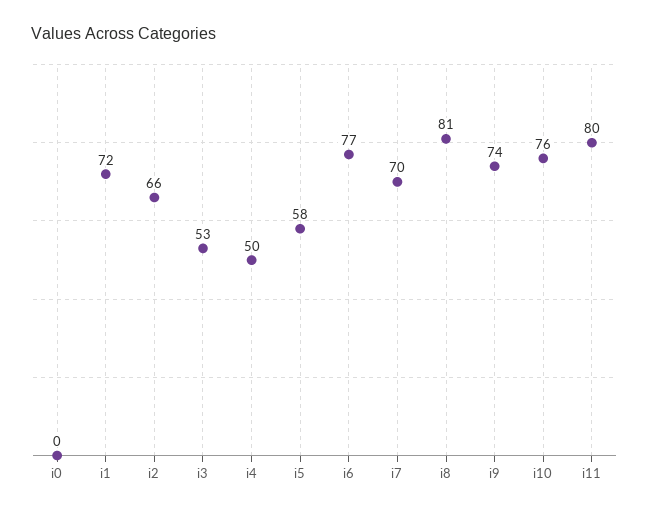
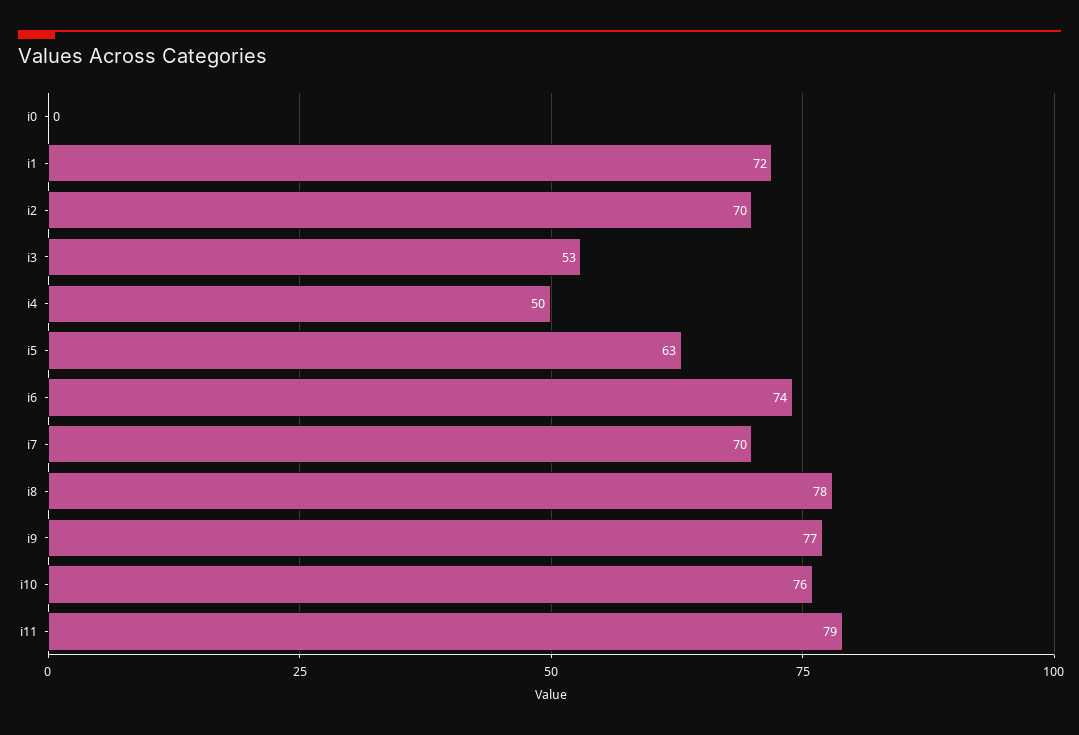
i2: 66 -> 70
i5: 58 -> 63
i6: 77 -> 74
i8: 81 -> 78
i9: 74 -> 77
i11: 80 -> 79

